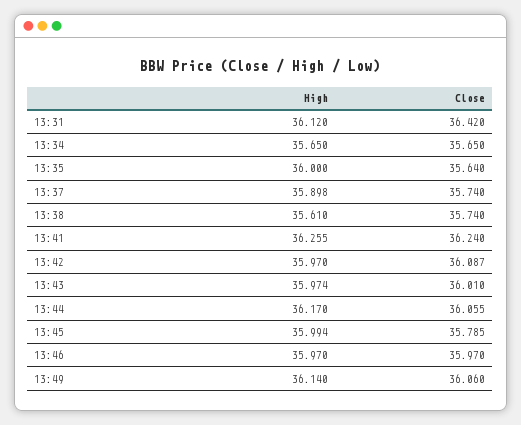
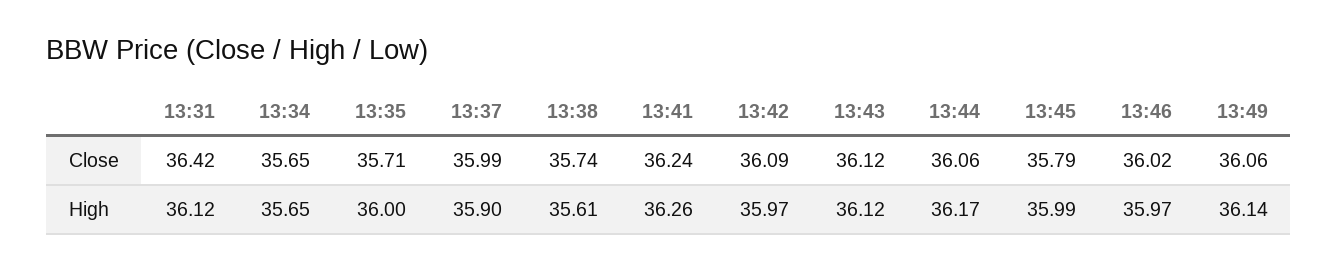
Close, 13:35: 35.64 -> 35.71
Close, 13:37: 35.74 -> 35.99
High, 13:43: 35.974 -> 36.12
Close, 13:43: 36.01 -> 36.12
Close, 13:46: 35.97 -> 36.02

